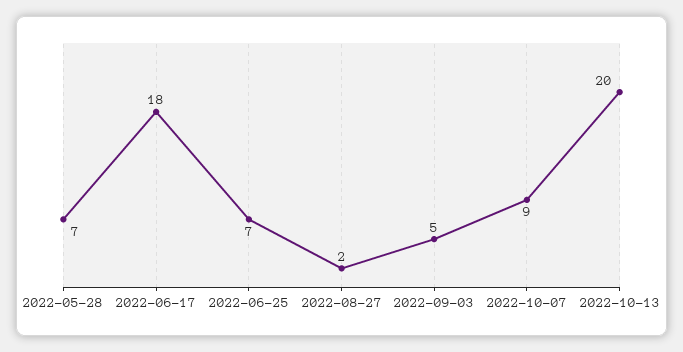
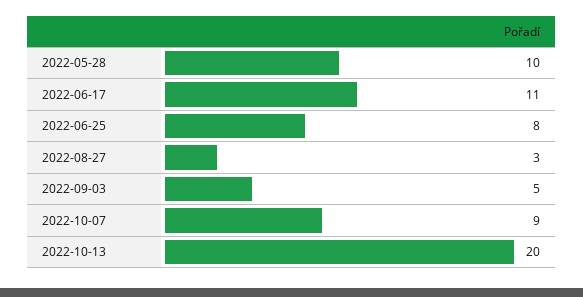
2022-05-28: 7 -> 10
2022-06-17: 18 -> 11
2022-06-25: 7 -> 8
2022-08-27: 2 -> 3

